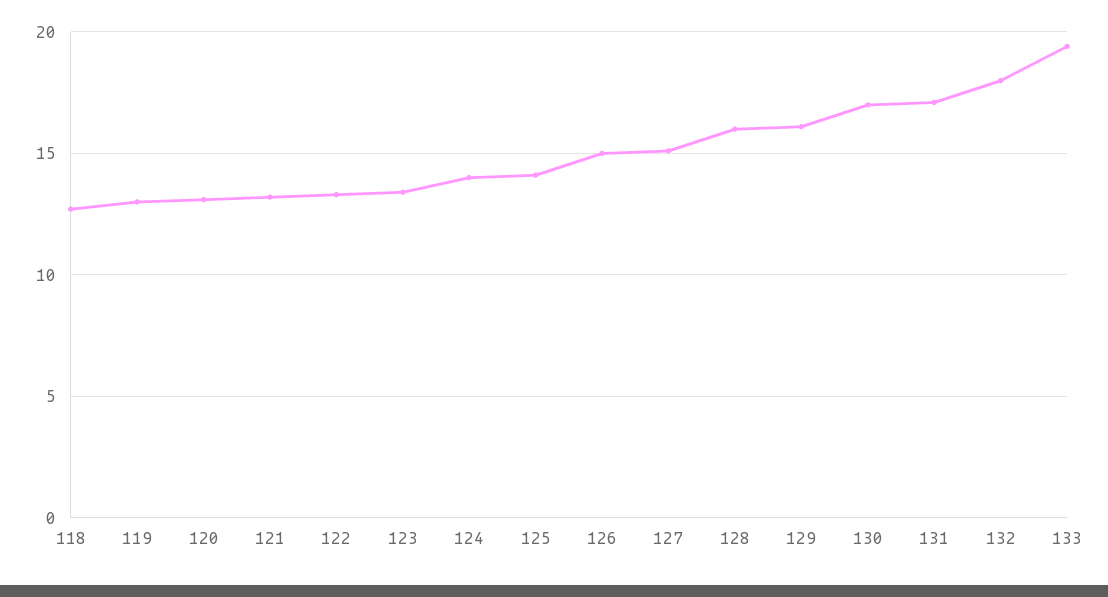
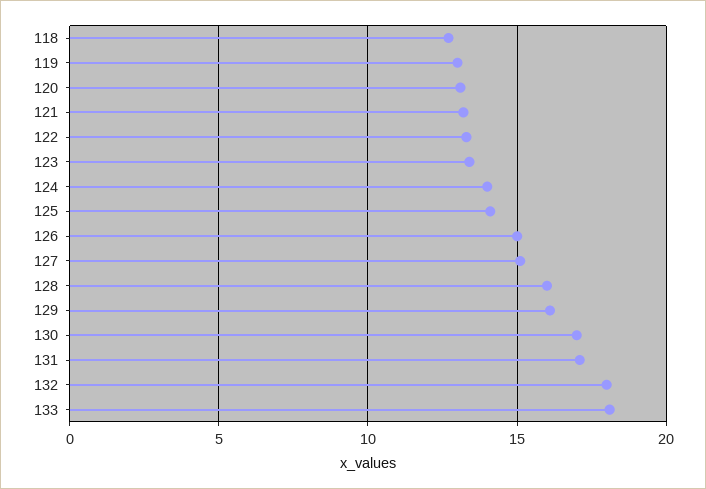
133: 19.5 -> 18

